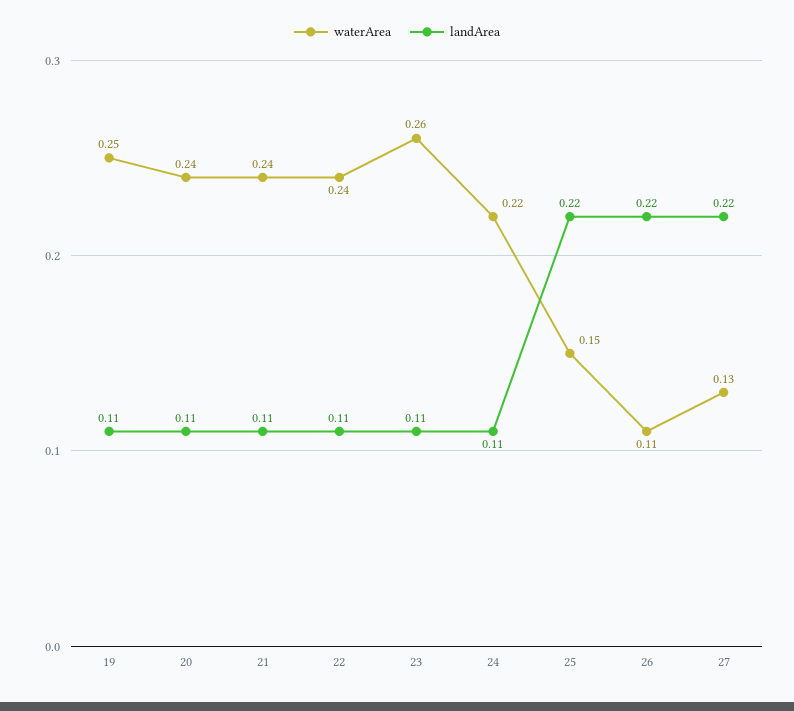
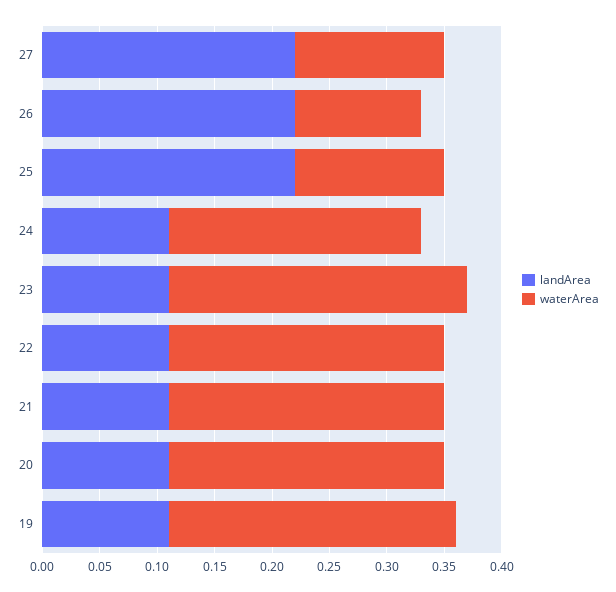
waterArea, 25: 0.15 -> 0.13

